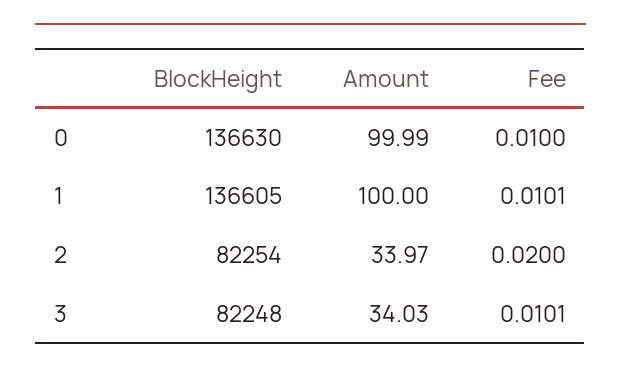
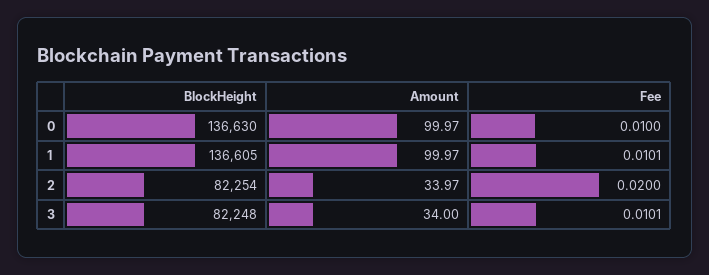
Amount, 0: 99.99 -> 99.97
Amount, 1: 100 -> 99.97
Amount, 3: 34.03 -> 34

